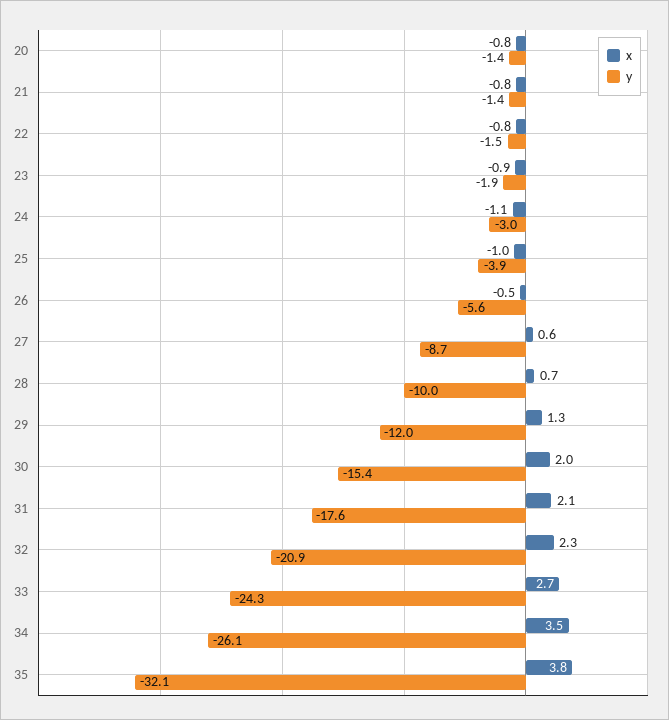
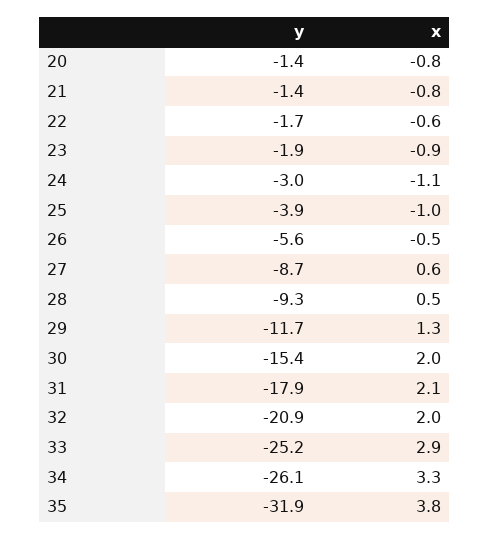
x, 22: -0.8 -> -0.6
y, 22: -1.5 -> -1.7
x, 28: 0.7 -> 0.5
y, 28: -10 -> -9.3
y, 29: -12 -> -11.7
y, 31: -17.6 -> -17.9
x, 32: 2.3 -> 2
x, 33: 2.7 -> 2.9
y, 33: -24.3 -> -25.2
x, 34: 3.5 -> 3.3
y, 35: -32.1 -> -31.9

